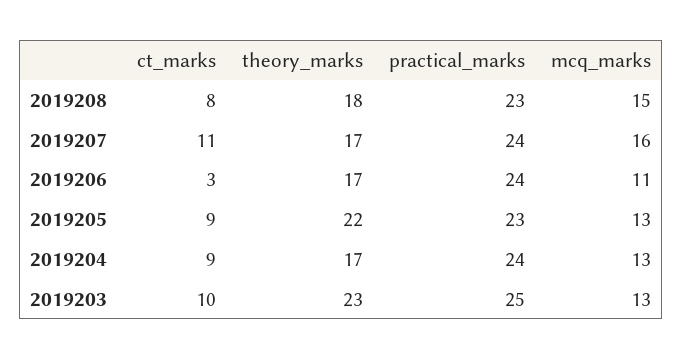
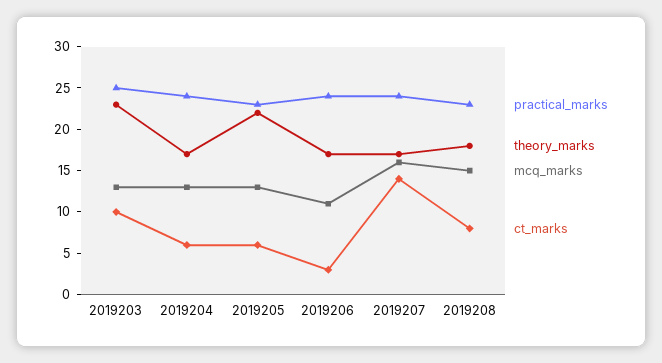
ct_marks, 2019207: 11 -> 14
ct_marks, 2019205: 9 -> 6
ct_marks, 2019204: 9 -> 6

